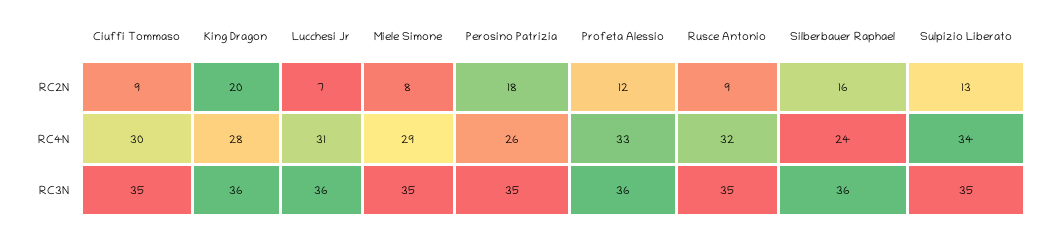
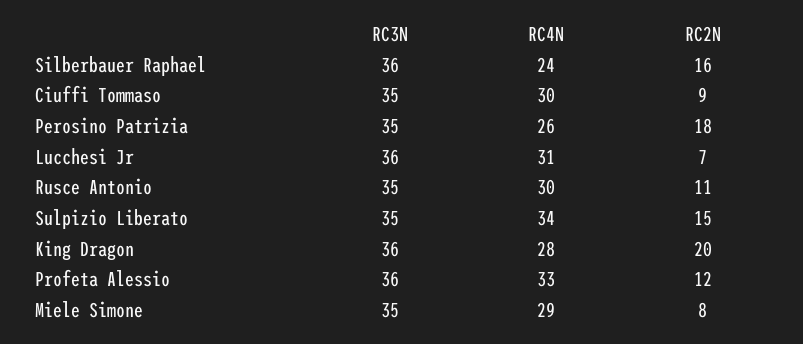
Rusce Antonio, RC2N: 9 -> 11
Sulpizio Liberato, RC2N: 13 -> 15
Rusce Antonio, RC4N: 32 -> 30

